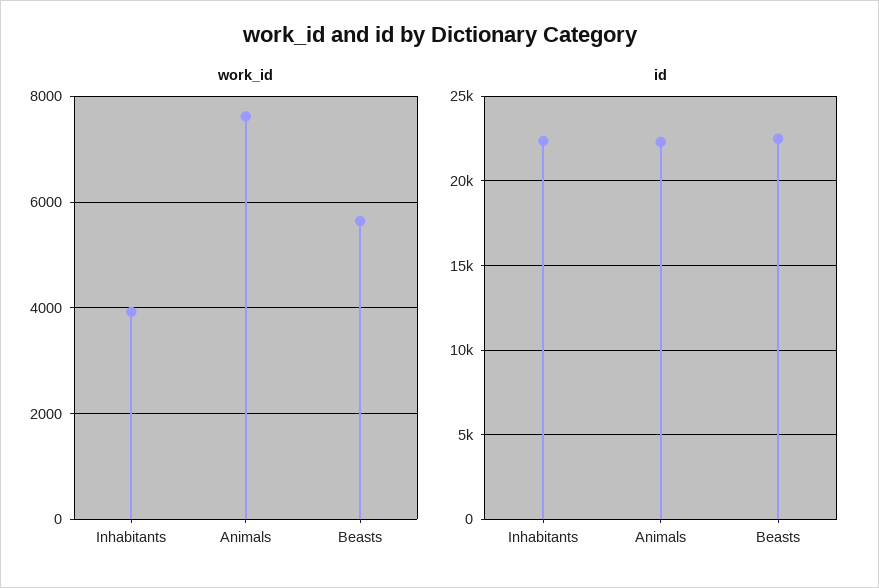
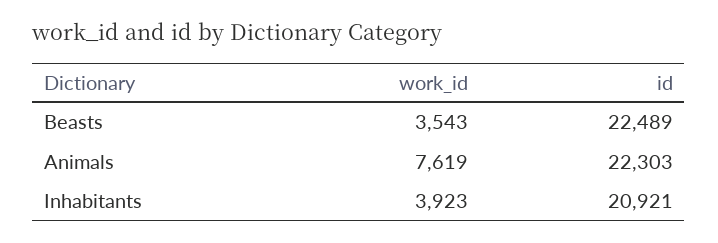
work_id, Beasts: 5600 -> 3543
id, Inhabitants: 22500 -> 20921

